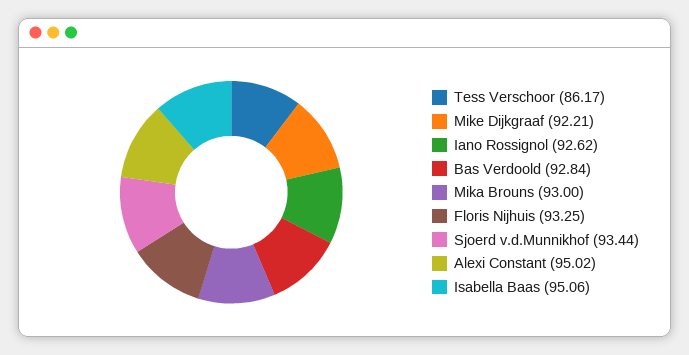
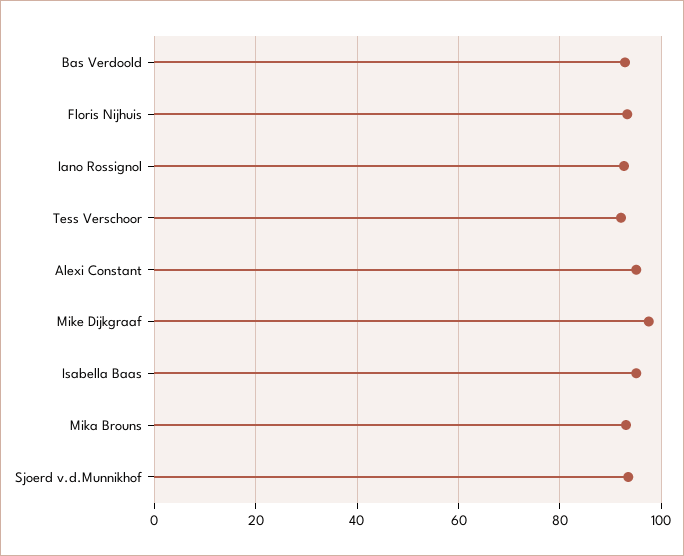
Tess Verschoor: 86.17 -> 92
Mike Dijkgraaf: 92.21 -> 98

